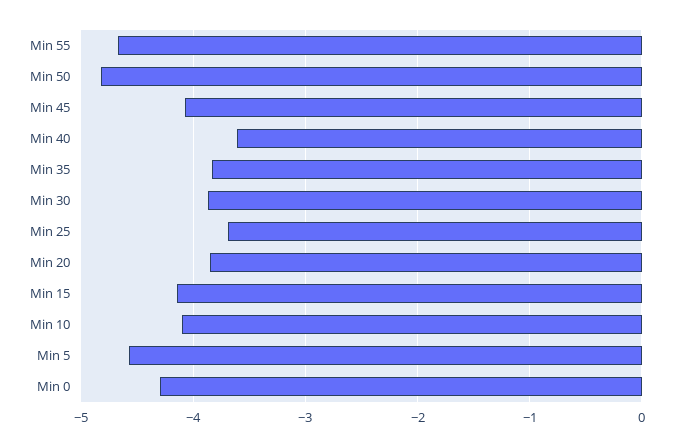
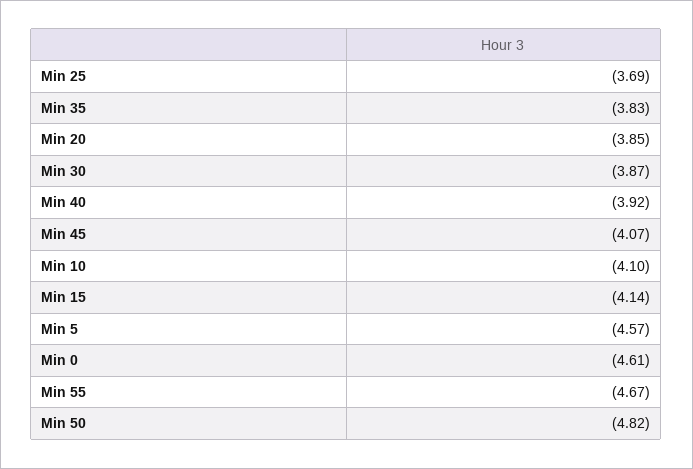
Min 40: -3.6 -> -3.92
Min 0: -4.3 -> -4.61

